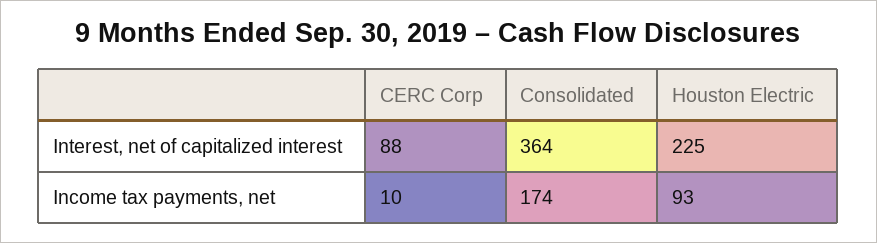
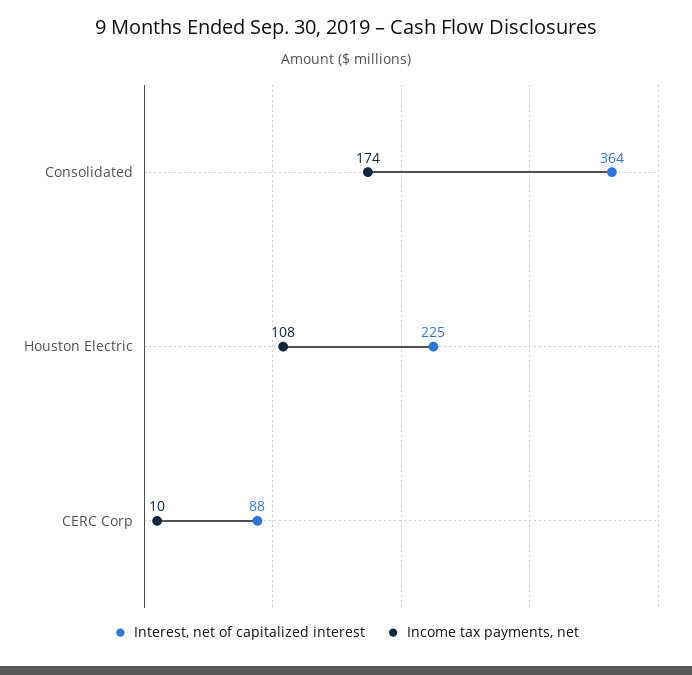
Income tax payments, net, Houston Electric: 93 -> 108

